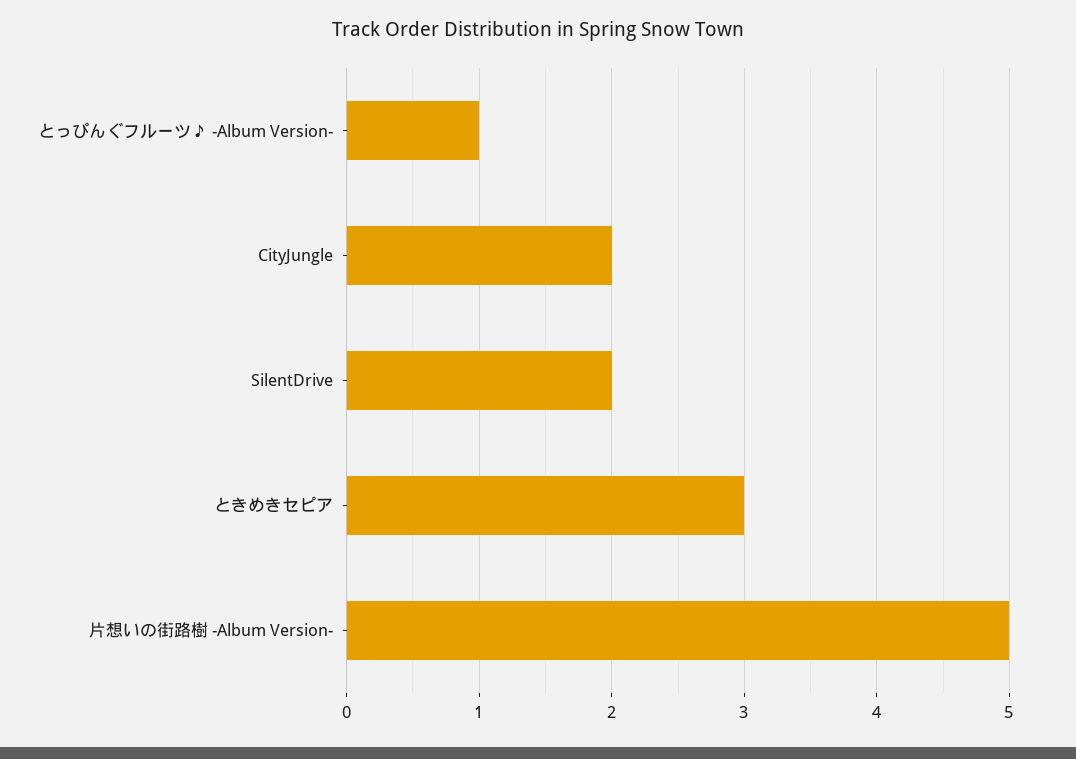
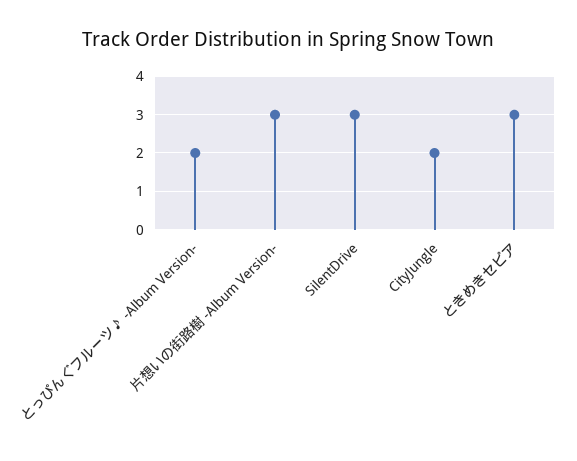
とっぴんぐフルーツ♪ -Album Version-: 1 -> 2
SilentDrive: 2 -> 3
片想いの街路樹 -Album Version-: 5 -> 3

